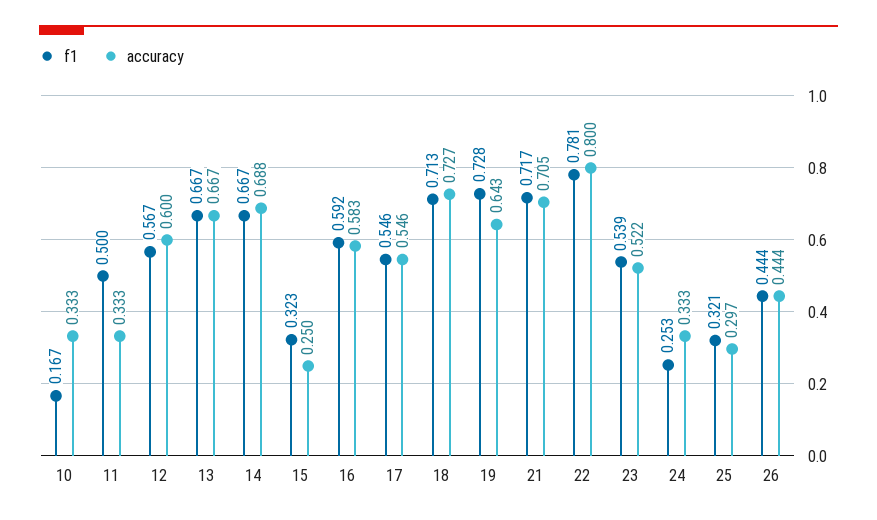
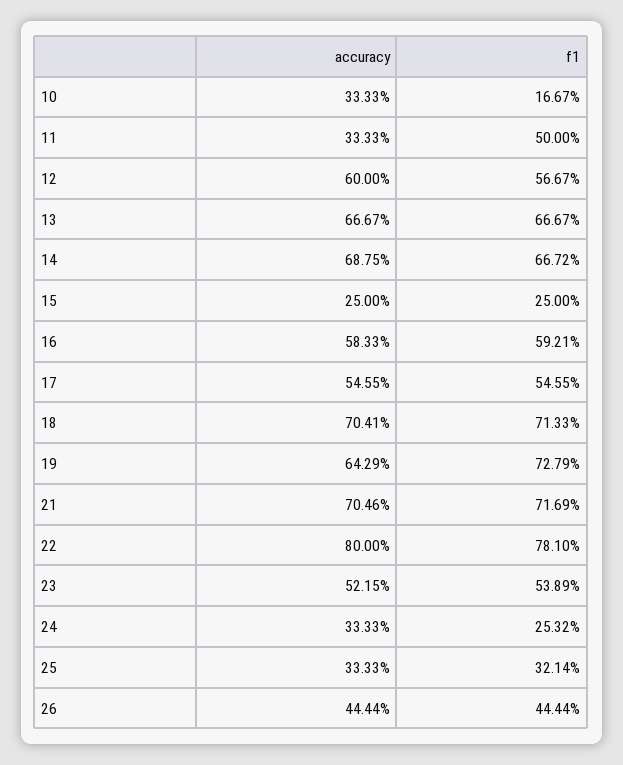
f1, 15: 0.323 -> 0.25
accuracy, 18: 0.727 -> 0.7041
accuracy, 25: 0.297 -> 0.3333

